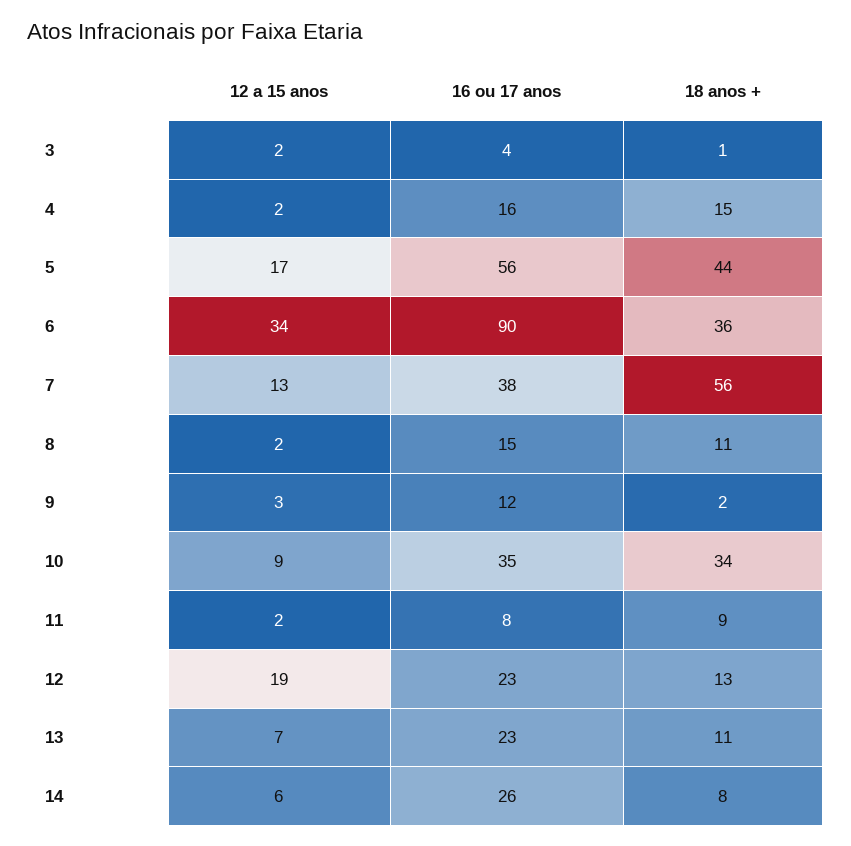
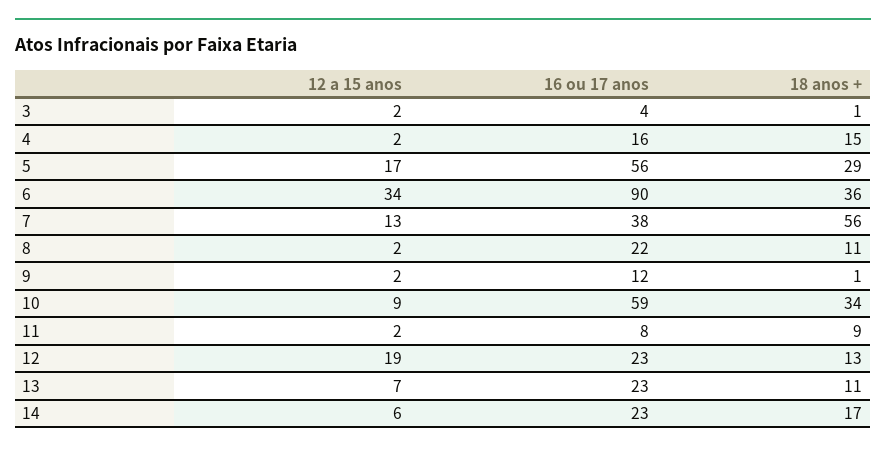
18 anos +, 5: 44 -> 29
16 ou 17 anos, 8: 15 -> 22
12 a 15 anos, 9: 3 -> 2
18 anos +, 9: 2 -> 1
16 ou 17 anos, 10: 35 -> 59
16 ou 17 anos, 14: 26 -> 23
18 anos +, 14: 8 -> 17

